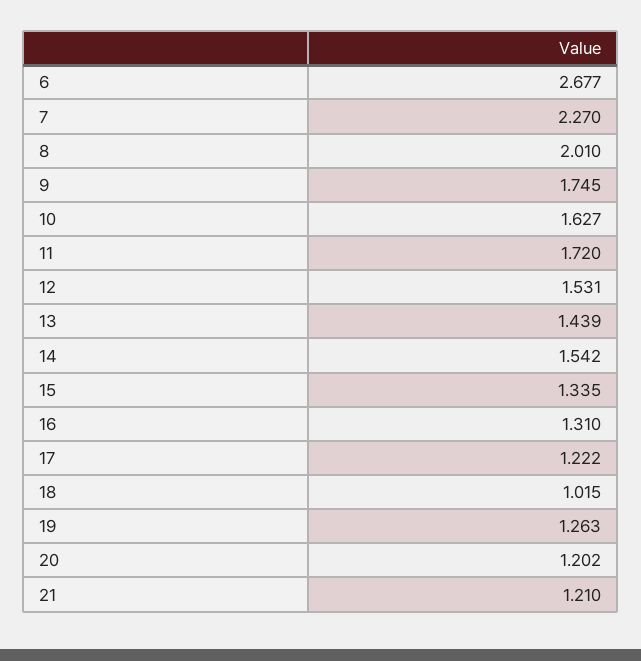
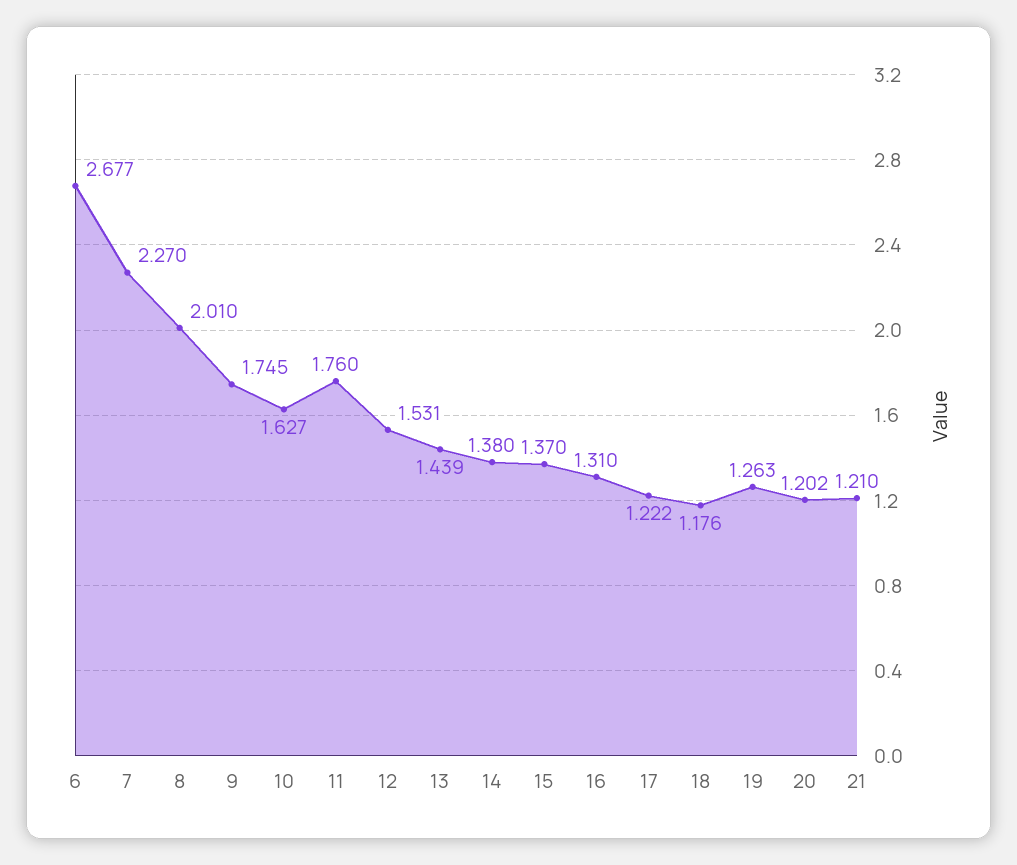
11: 1.72 -> 1.76
14: 1.542 -> 1.38
15: 1.335 -> 1.37
18: 1.015 -> 1.176

